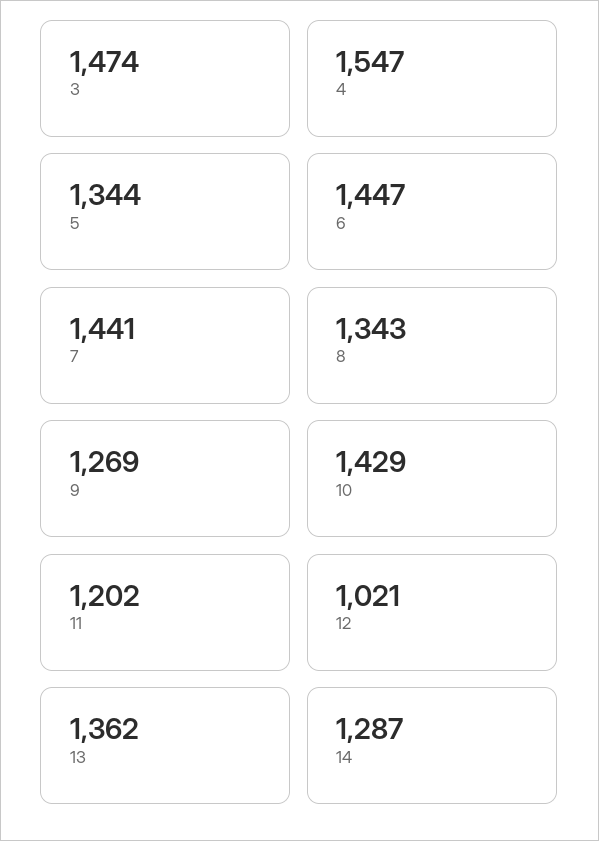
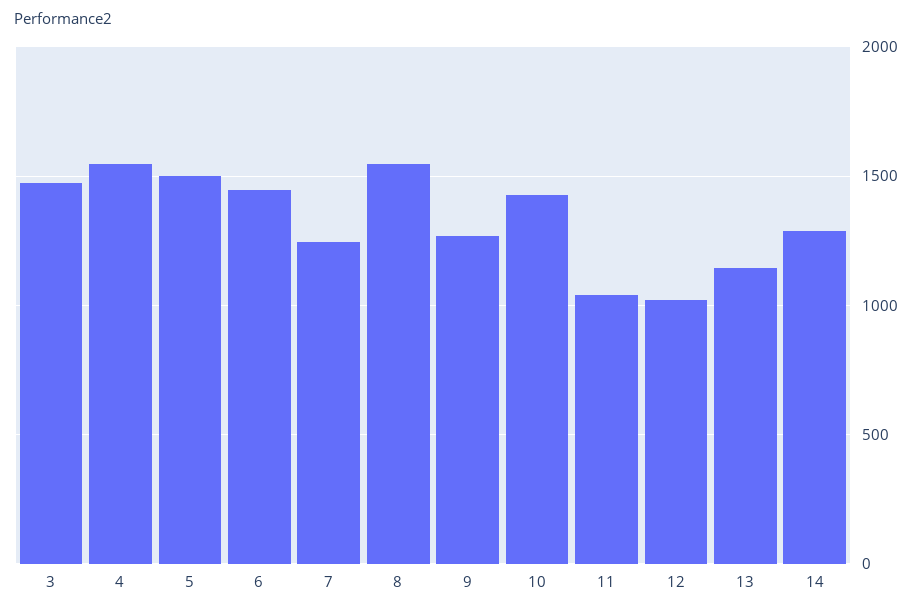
5: 1344 -> 1500
7: 1441 -> 1250
8: 1343 -> 1550
11: 1202 -> 1050
13: 1362 -> 1150

